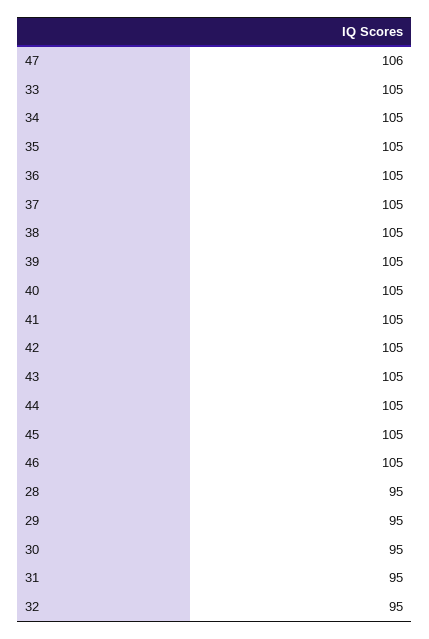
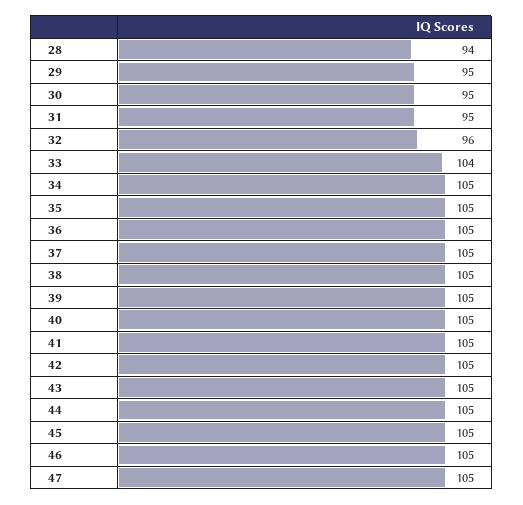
47: 106 -> 105
33: 105 -> 104
28: 95 -> 94
32: 95 -> 96

